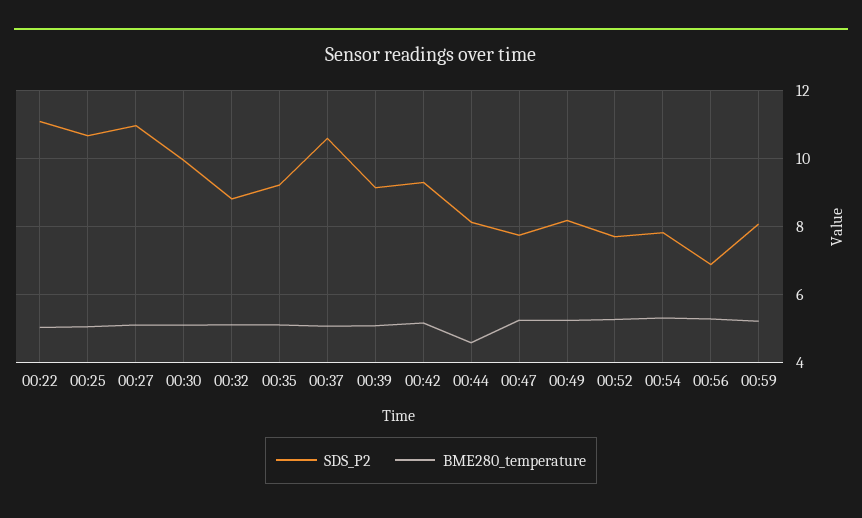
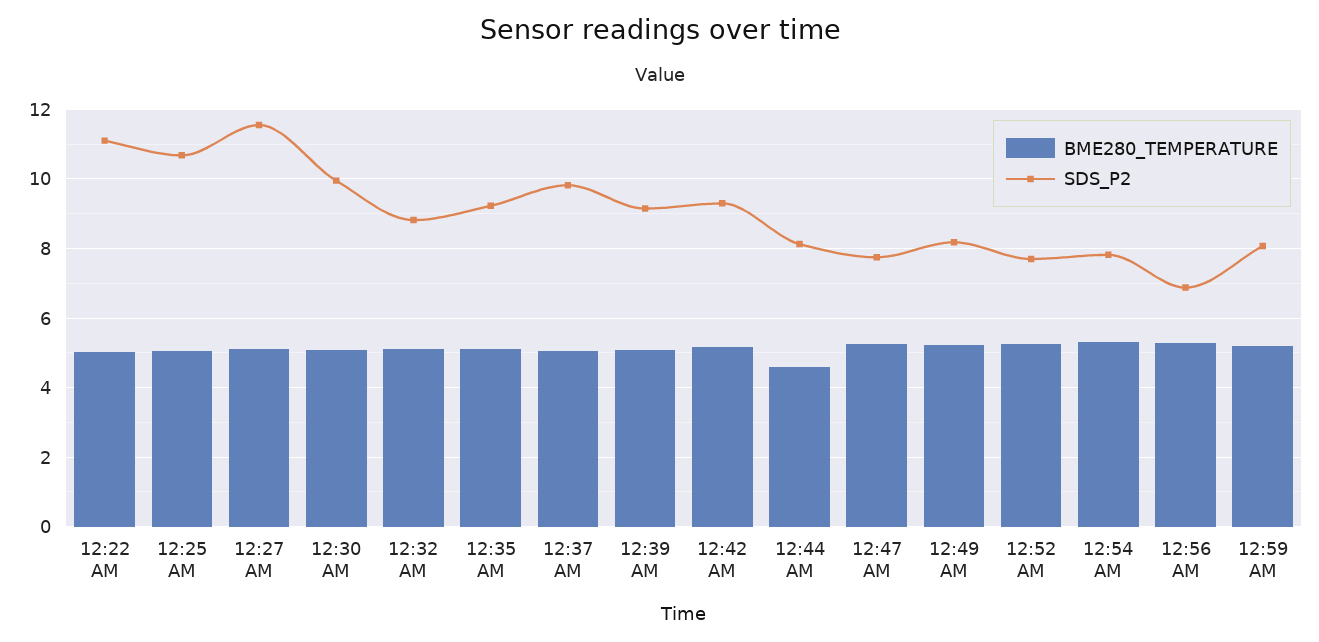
SDS_P2, 00:27: 11 -> 11.6
SDS_P2, 00:37: 10.6 -> 9.8

